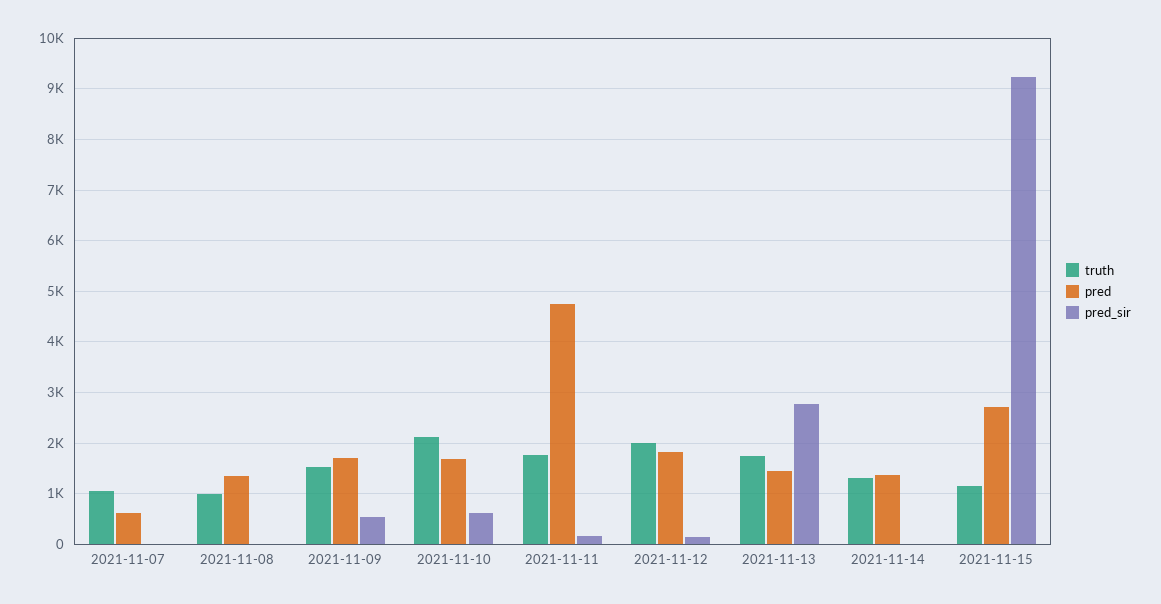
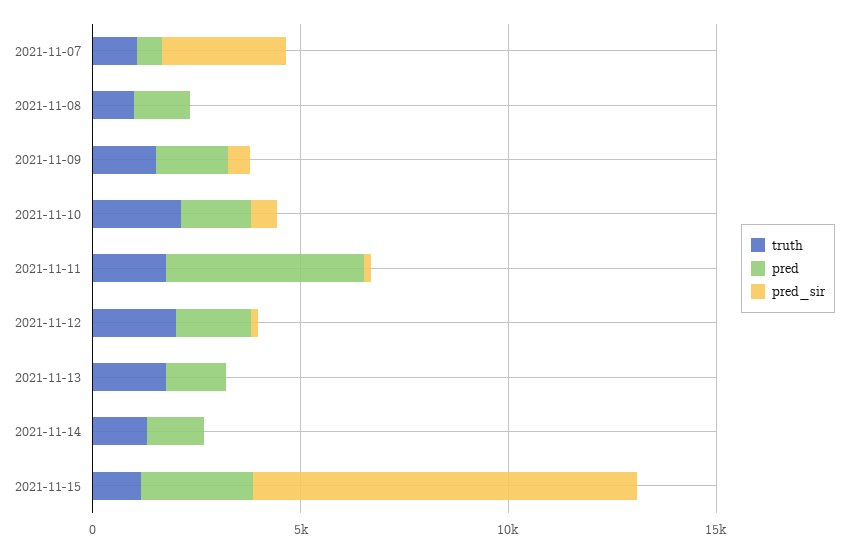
pred_sir, 2021-11-07: 0 -> 3000
pred_sir, 2021-11-13: 2800 -> 0

